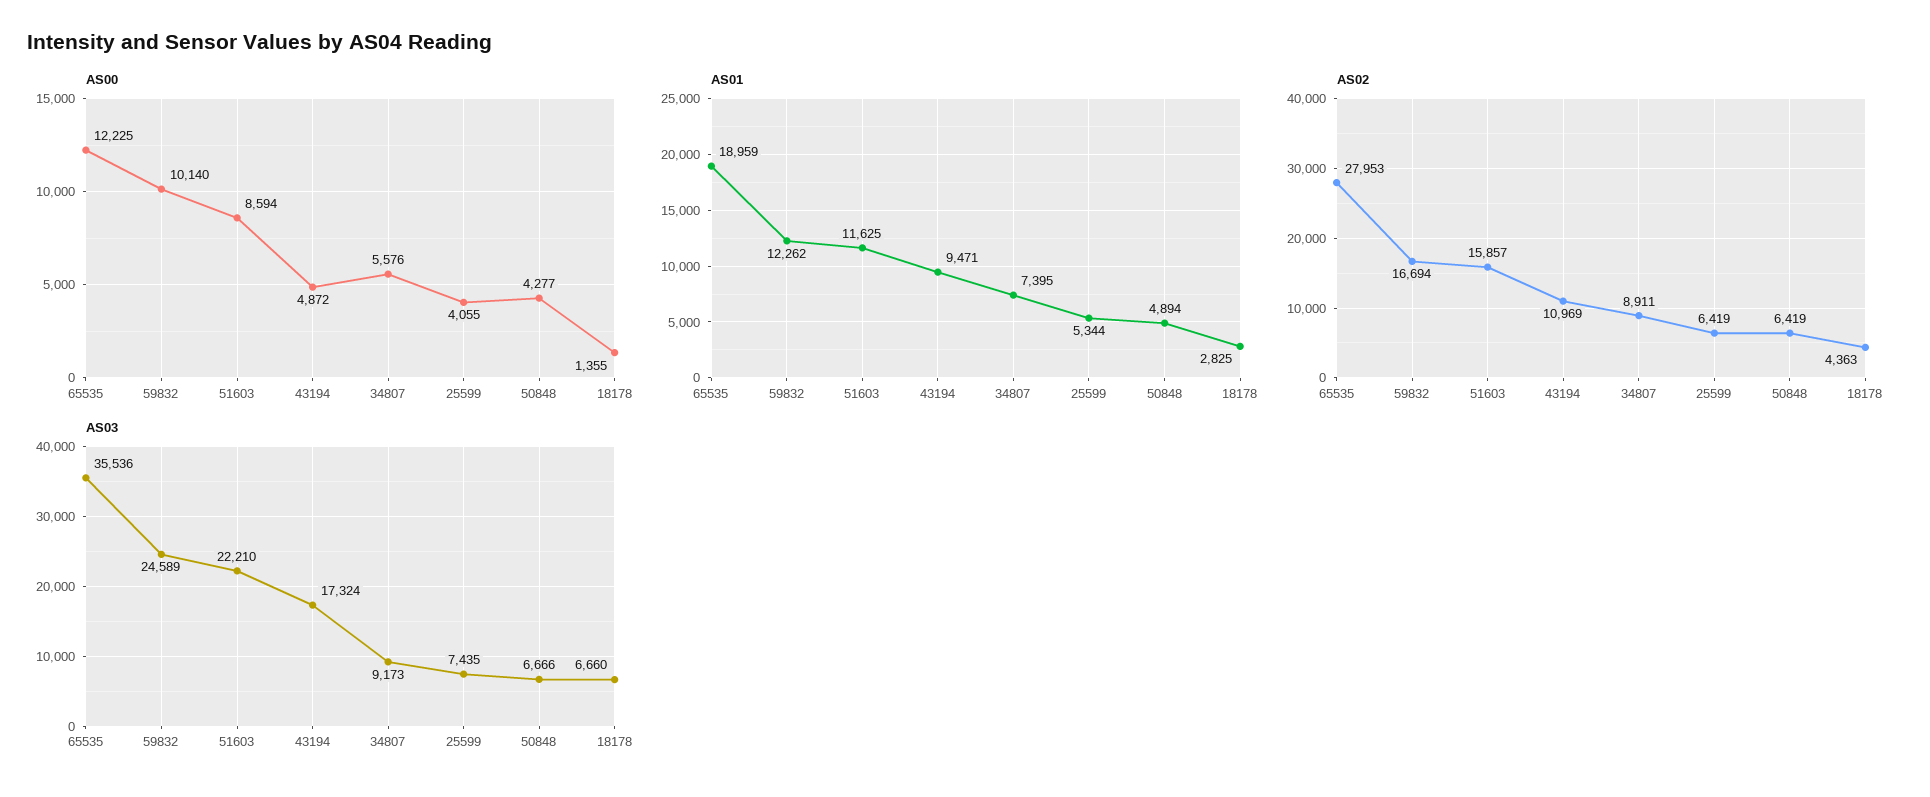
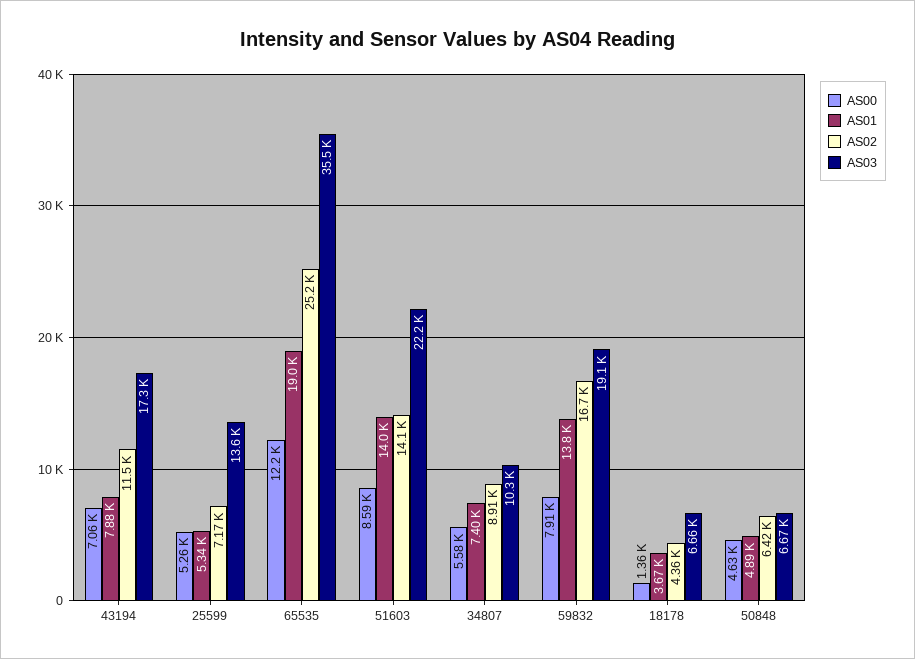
AS00, 59832: 10140 -> 7910
AS00, 43194: 4872 -> 7060
AS00, 25599: 4055 -> 5260
AS00, 50848: 4277 -> 4630
AS01, 59832: 12262 -> 13800
AS01, 51603: 11625 -> 14000
AS01, 43194: 9471 -> 7880
AS01, 18178: 2825 -> 3670
AS02, 65535: 27953 -> 25200
AS02, 51603: 15857 -> 14100
AS02, 43194: 10969 -> 11500
AS02, 25599: 6419 -> 7170
AS03, 59832: 24589 -> 19100
AS03, 34807: 9173 -> 10300
AS03, 25599: 7435 -> 13600

